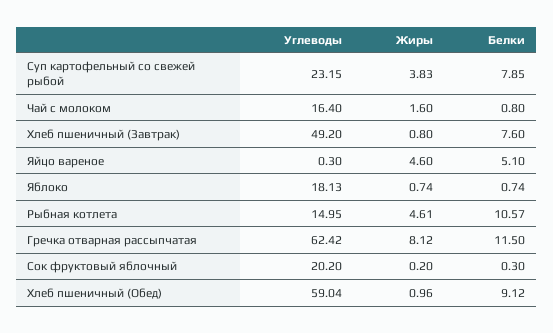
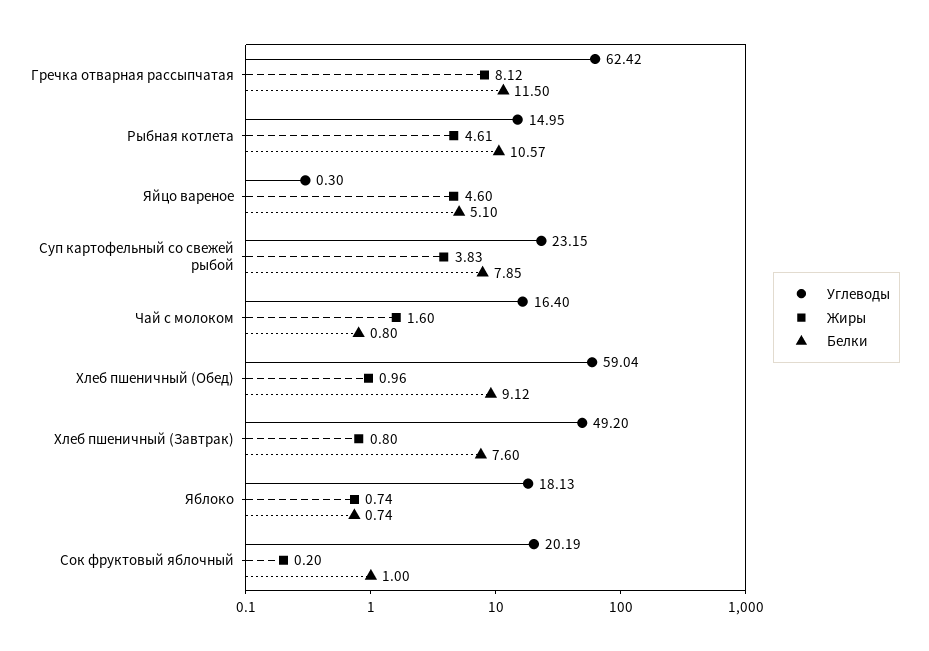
Углеводы, Сок фруктовый яблочный: 20.2 -> 20.19
Белки, Сок фруктовый яблочный: 0.3 -> 1

